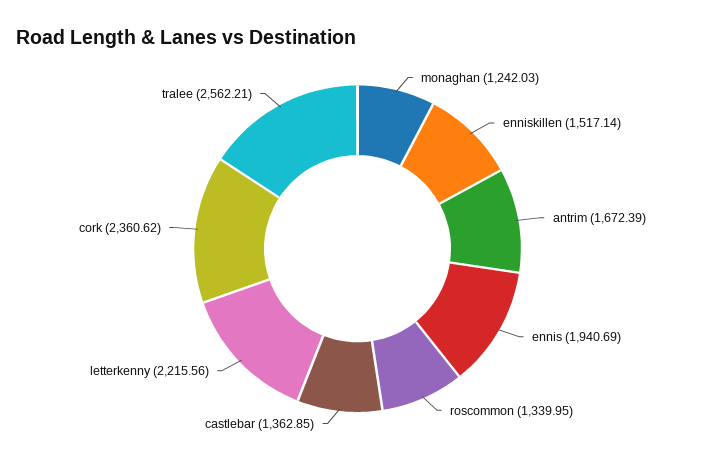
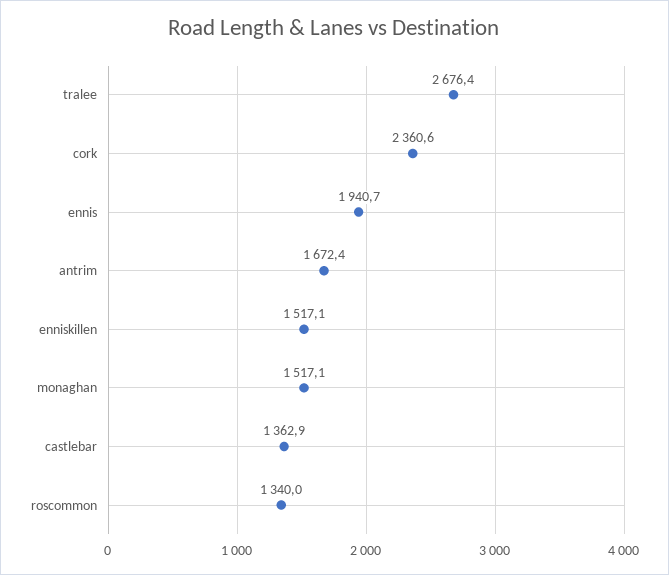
monaghan: 1242.03 -> 1517.1
letterkenny: 2215.56 -> none
tralee: 2562.21 -> 2676.4

